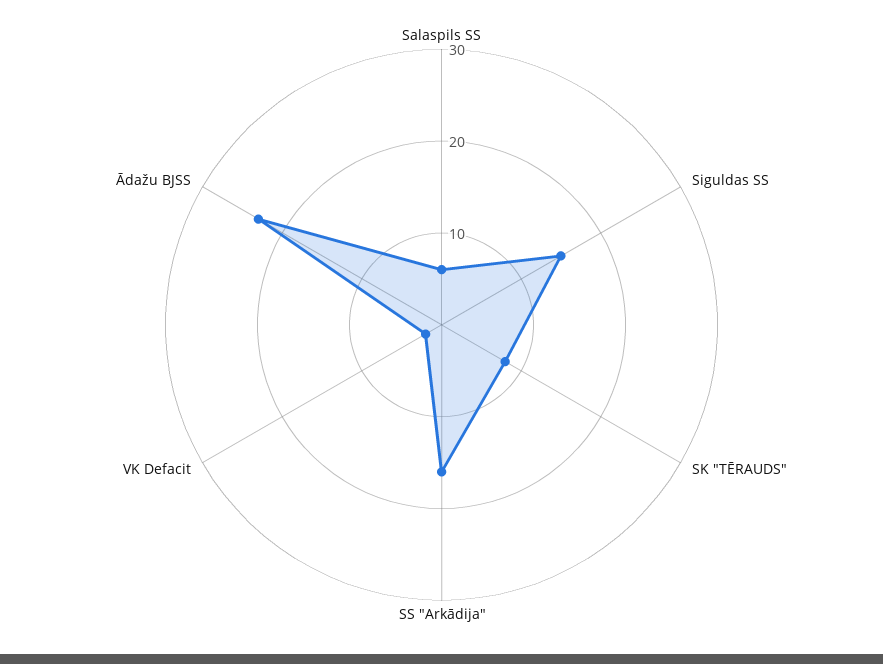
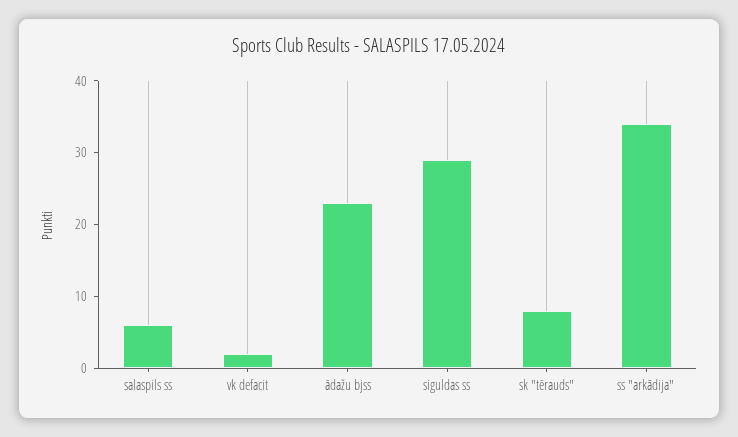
Siguldas SS: 15 -> 30
SS "Arkādija": 16 -> 35

